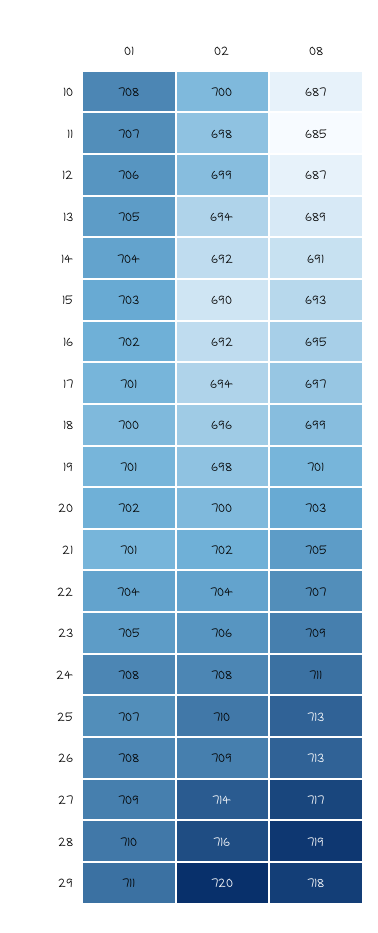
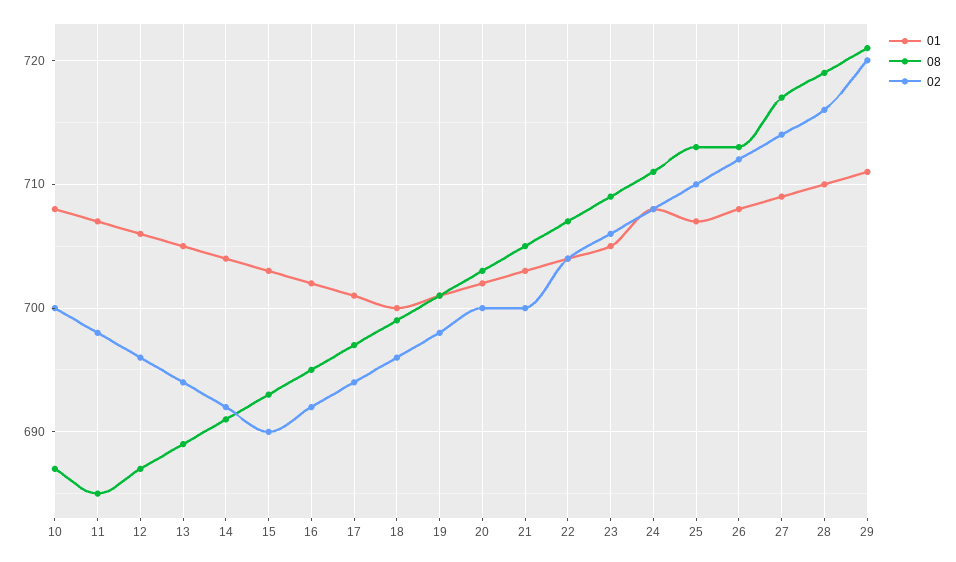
02, 12: 699 -> 696
01, 21: 701 -> 703
02, 21: 702 -> 700
02, 26: 709 -> 712
08, 29: 718 -> 721

